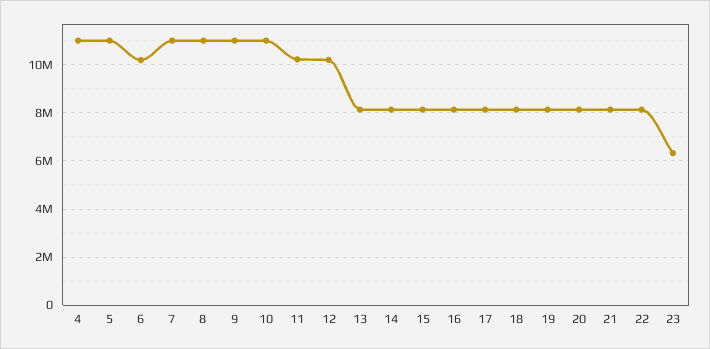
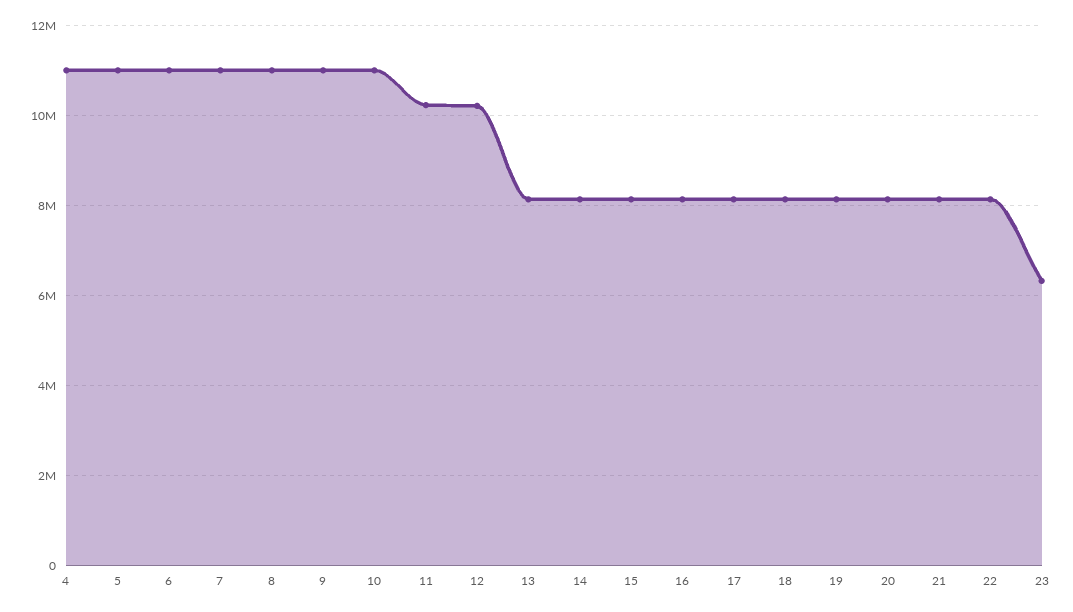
6: 10250000 -> 11000000

